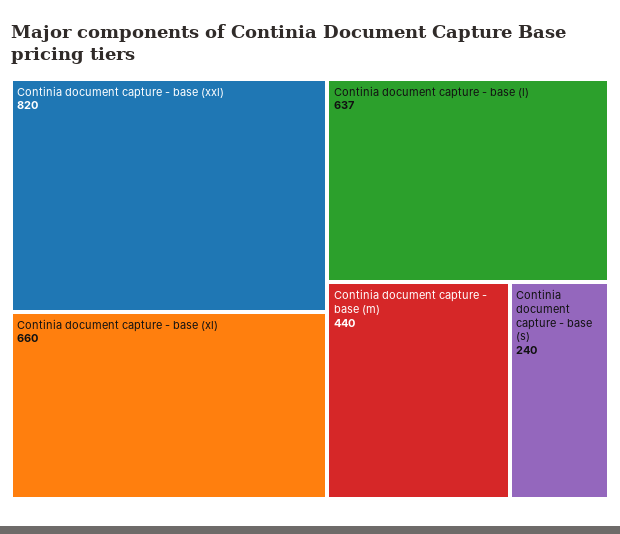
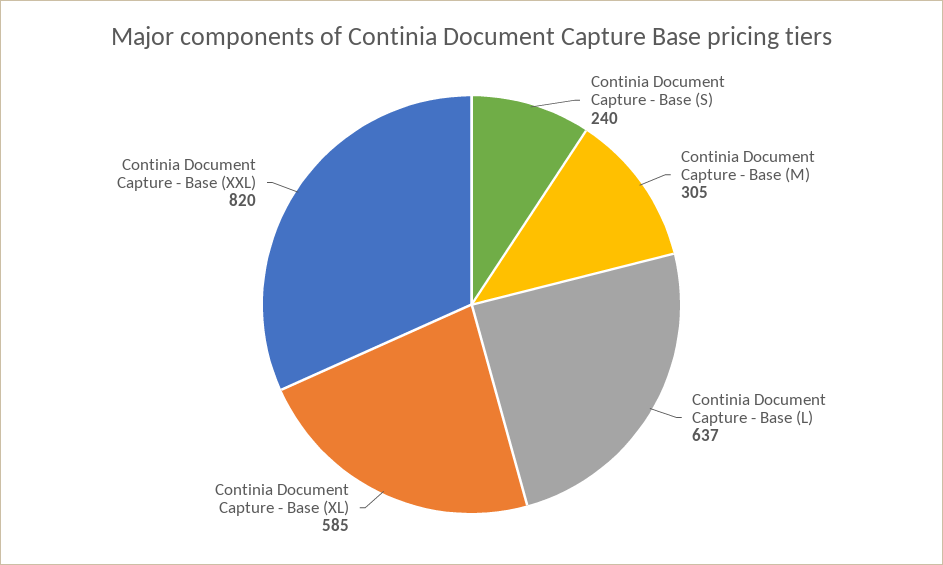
Continia document capture - base (xl): 660 -> 585
Continia document capture - base (m): 440 -> 305

